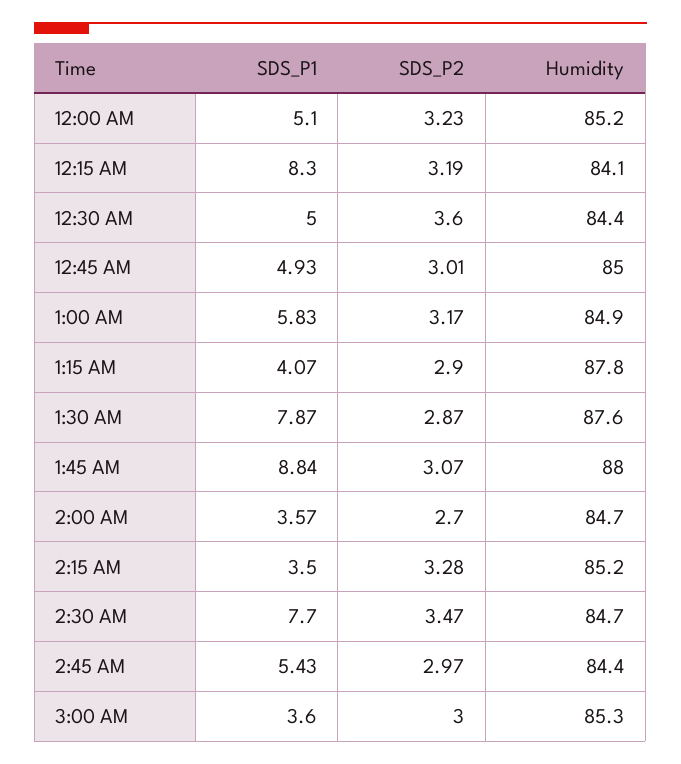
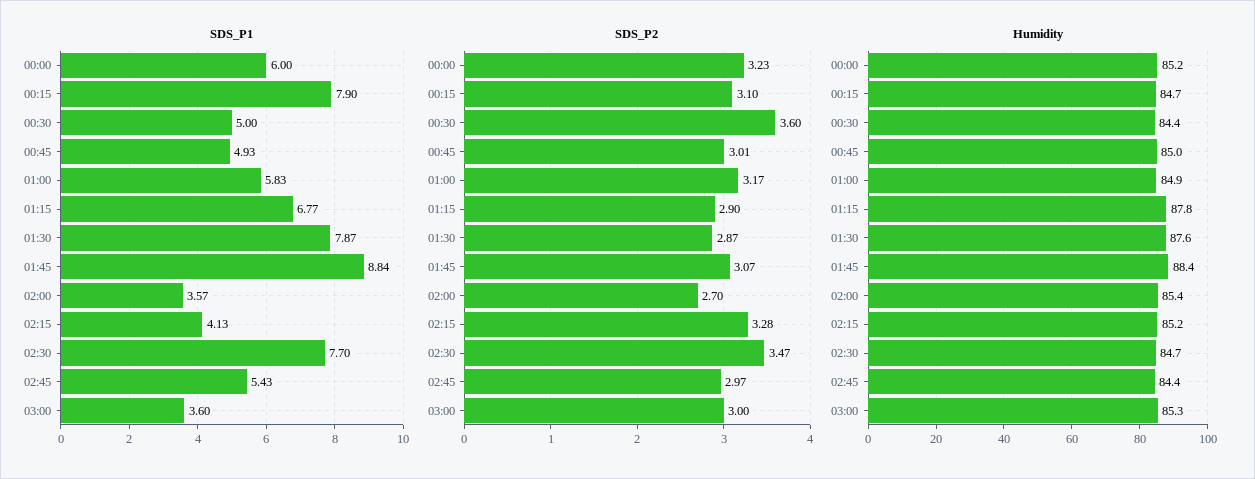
SDS_P1, 12:00 AM: 5.1 -> 6
SDS_P1, 12:15 AM: 8.3 -> 7.9
SDS_P2, 12:15 AM: 3.19 -> 3.1
Humidity, 12:15 AM: 84.1 -> 84.7
SDS_P1, 1:15 AM: 4.07 -> 6.77
Humidity, 1:45 AM: 88 -> 88.4
Humidity, 2:00 AM: 84.7 -> 85.4
SDS_P1, 2:15 AM: 3.5 -> 4.13

